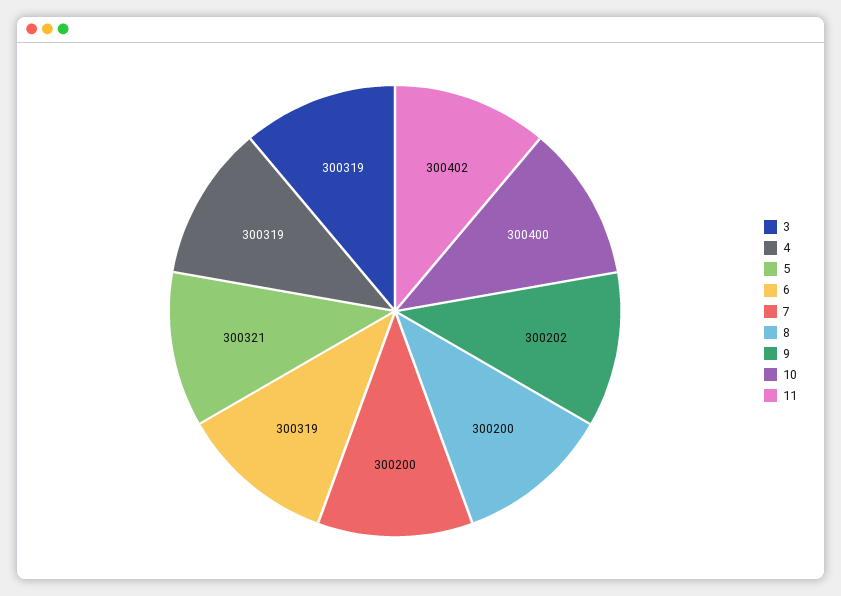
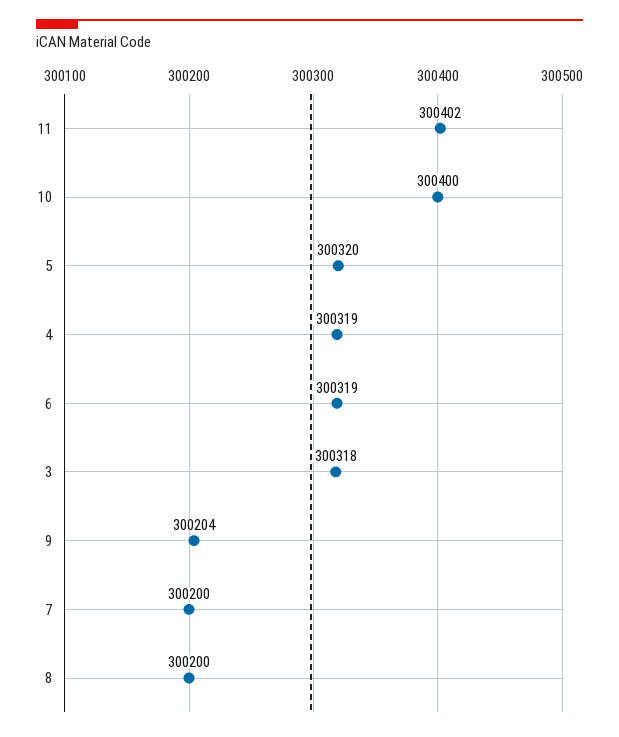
3: 300319 -> 300318
5: 300321 -> 300320
9: 300202 -> 300204

